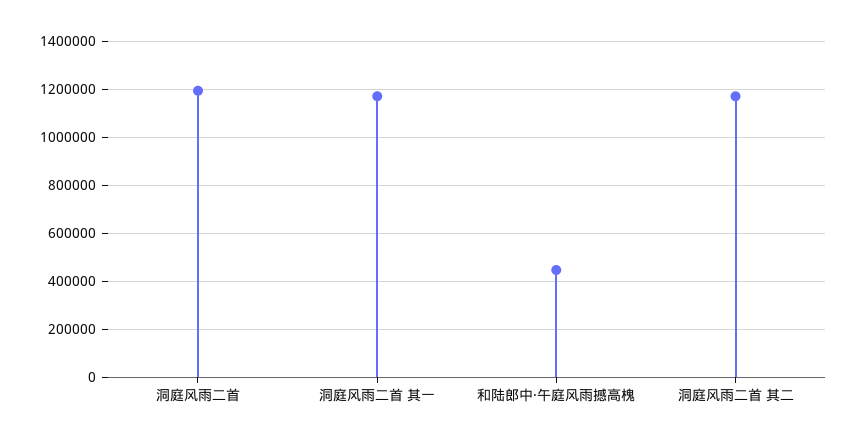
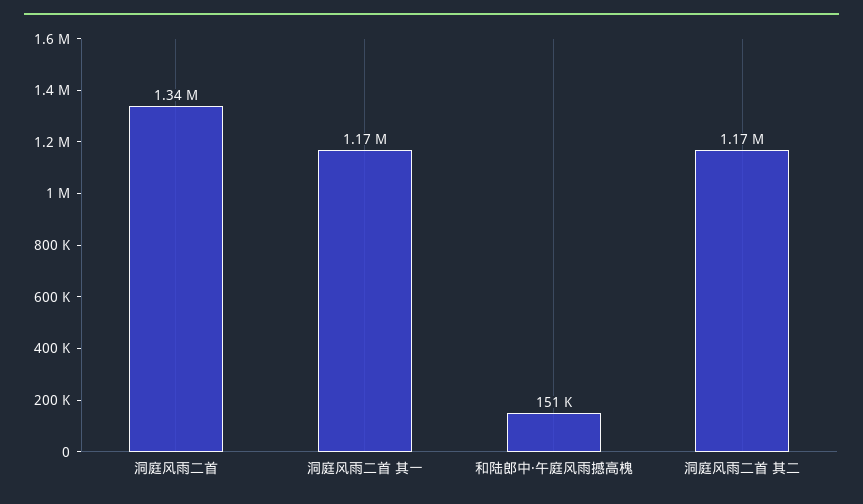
洞庭风雨二首: 1200000 -> 1340000
和陆郎中·午庭风雨撼高槐: 450000 -> 151000

